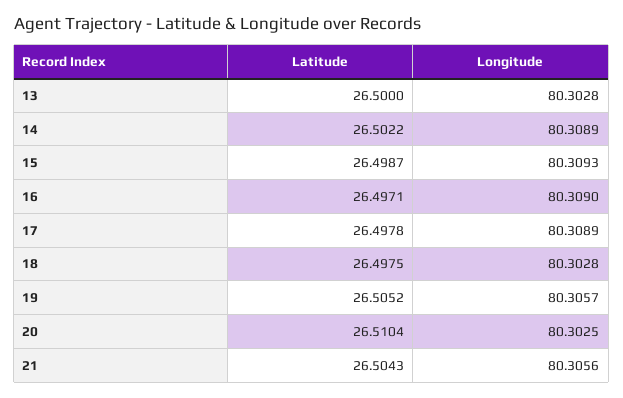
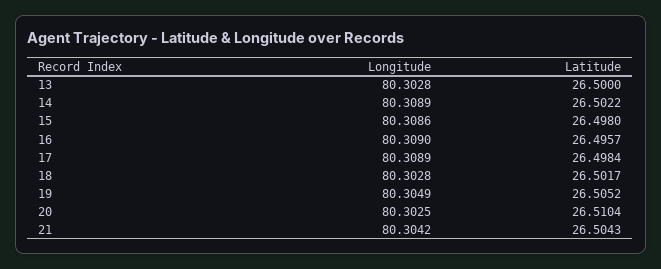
Latitude, 15: 26.4987 -> 26.498
Longitude, 15: 80.3093 -> 80.3086
Latitude, 16: 26.4971 -> 26.4957
Latitude, 17: 26.4978 -> 26.4984
Latitude, 18: 26.4975 -> 26.5017
Longitude, 19: 80.3057 -> 80.3049
Longitude, 21: 80.3056 -> 80.3042

